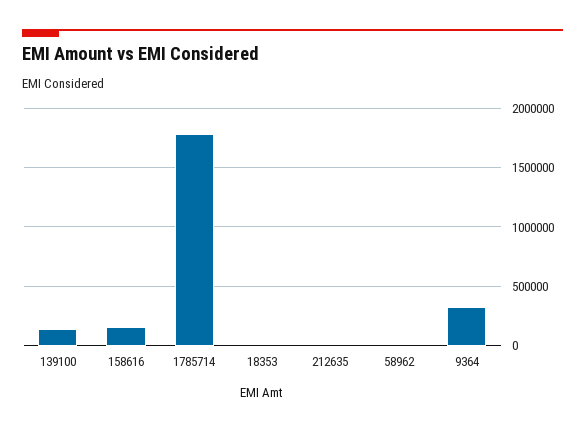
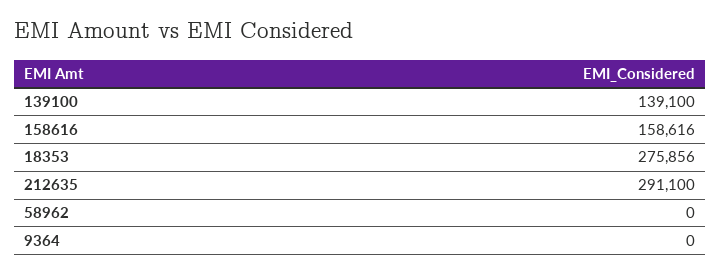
1785714: 1800000 -> none
18353: 0 -> 275856
212635: 0 -> 291100
9364: 300000 -> 0

